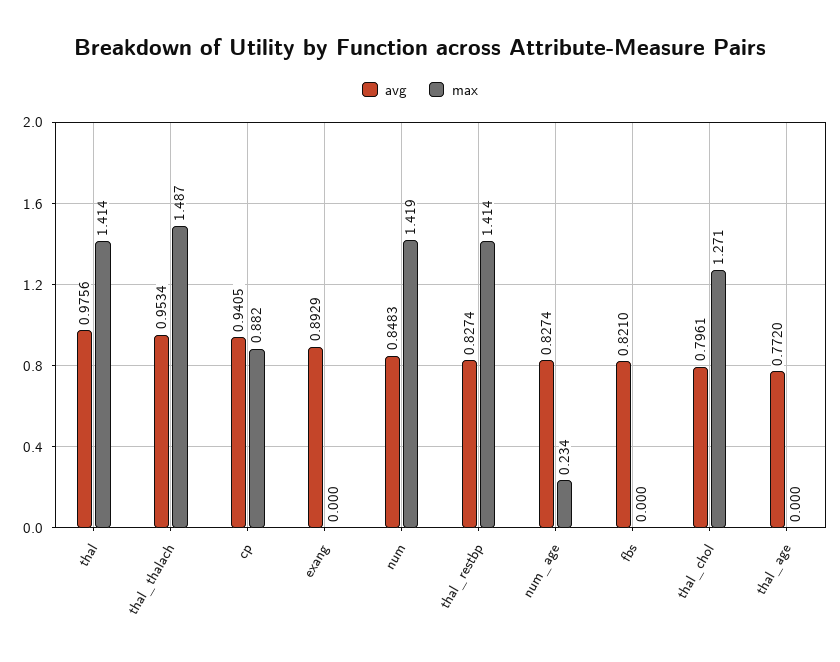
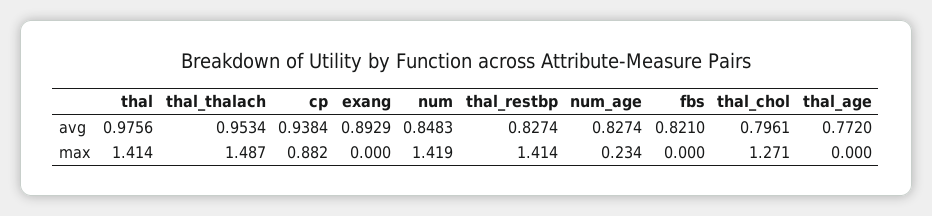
avg, cp: 0.9405 -> 0.9384

